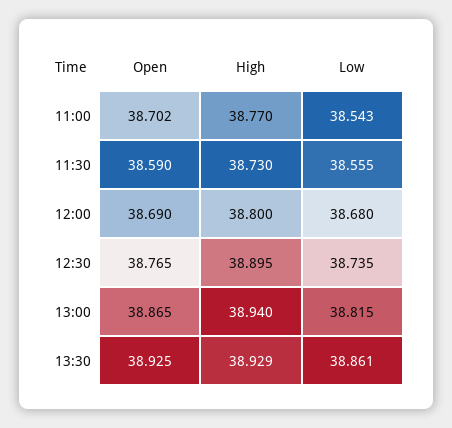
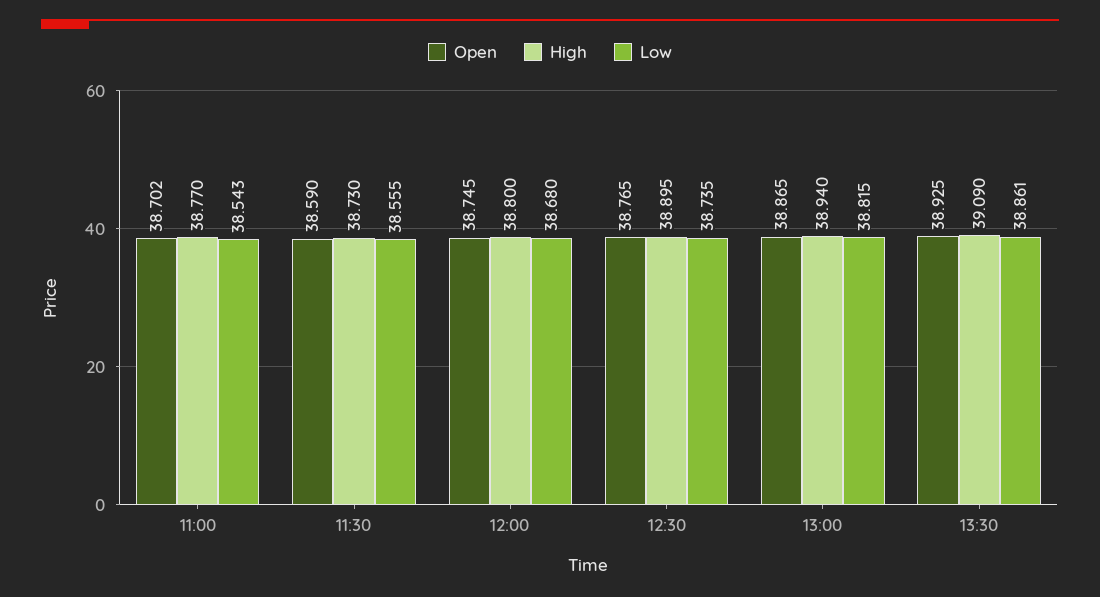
Open, 12:00: 38.69 -> 38.745
High, 13:30: 38.929 -> 39.09

